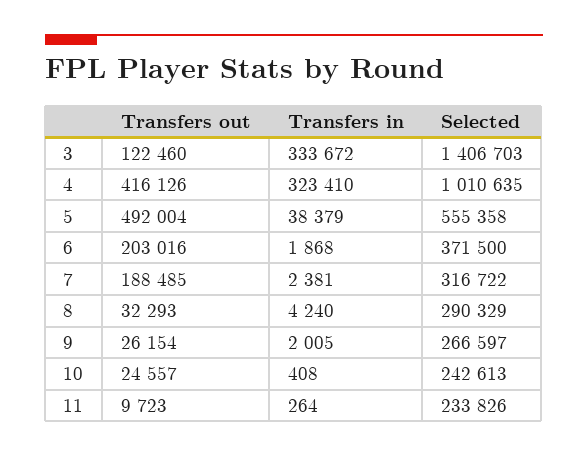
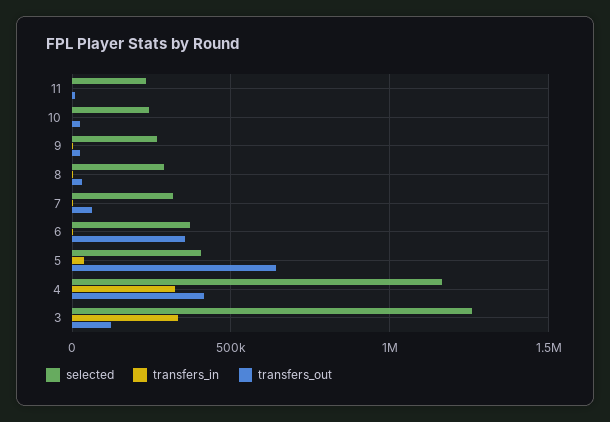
Selected, 3: 1406703 -> 1250000
Selected, 4: 1010635 -> 1150000
Transfers out, 5: 492004 -> 650000
Selected, 5: 555358 -> 400000
Transfers out, 6: 203016 -> 350000
Transfers out, 7: 188485 -> 50000

